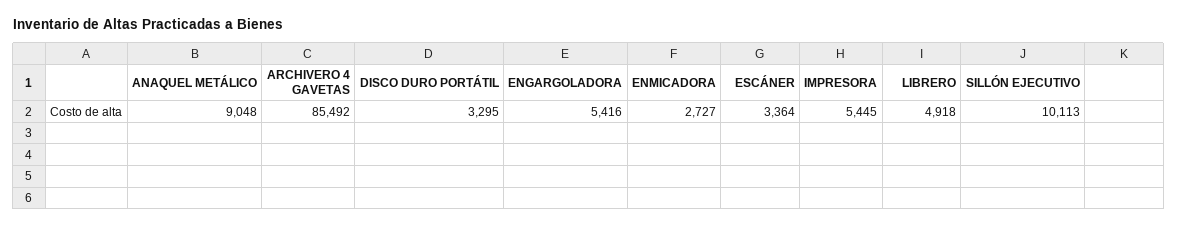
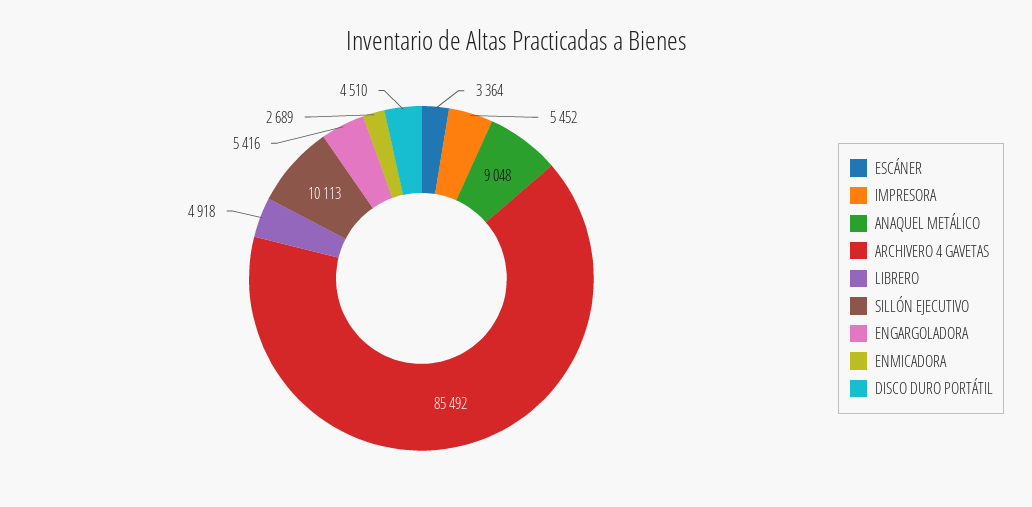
DISCO DURO PORTÁTIL: 3295 -> 4510
ENMICADORA: 2727 -> 2689
IMPRESORA: 5445 -> 5452

